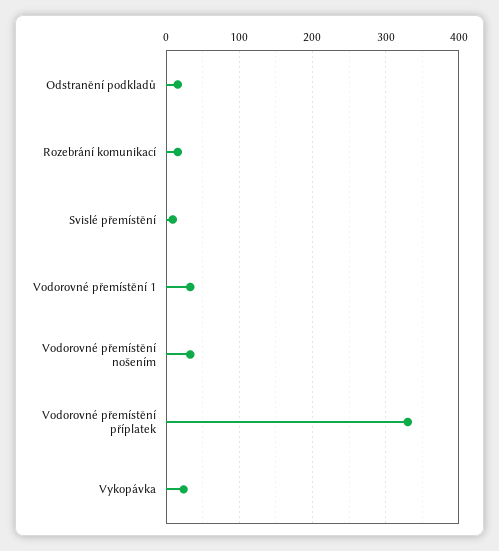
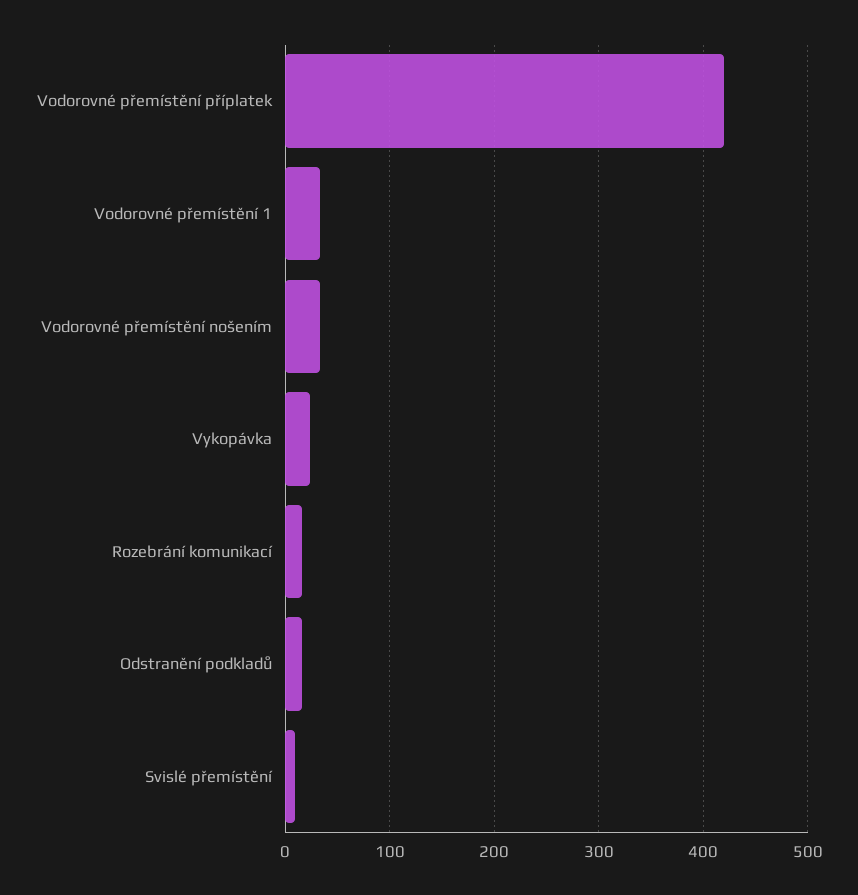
Vodorovné přemístění příplatek: 330 -> 420

